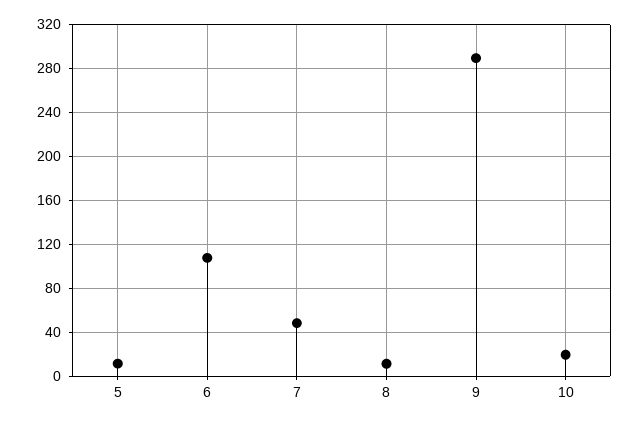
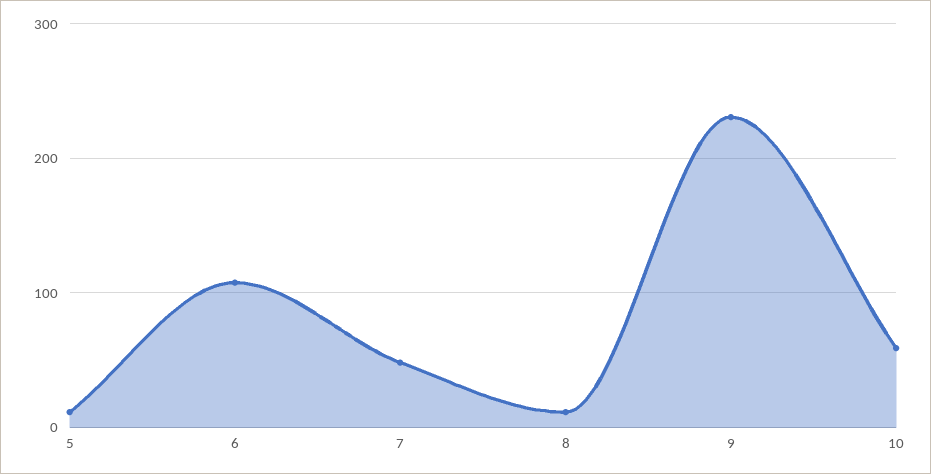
9: 290 -> 230
10: 20 -> 60

